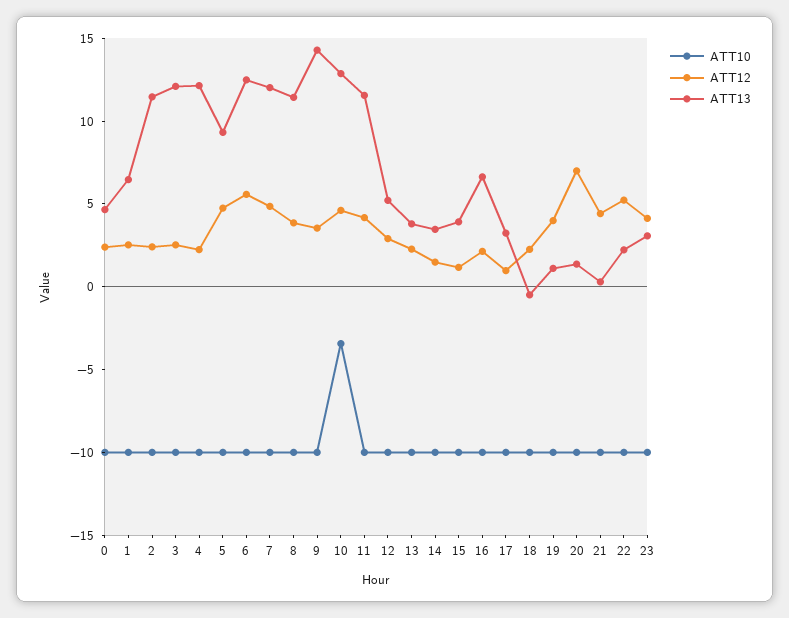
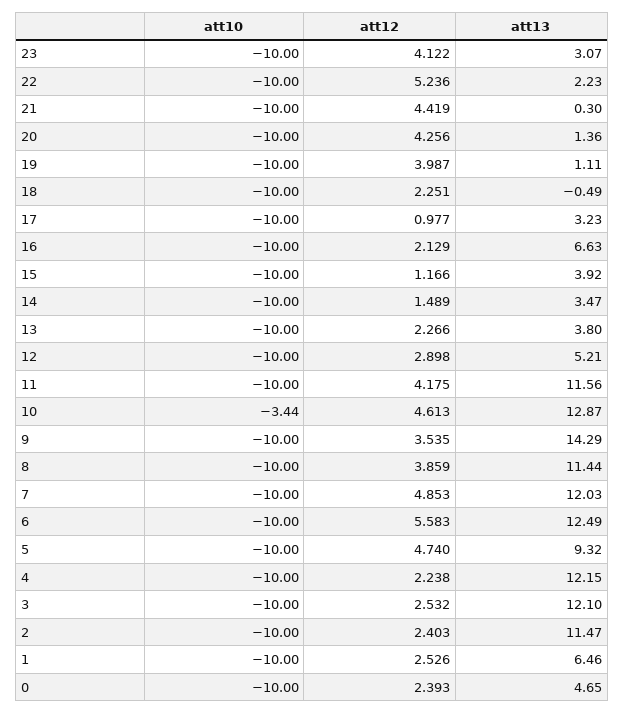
ATT12, 20: 7 -> 4.256

